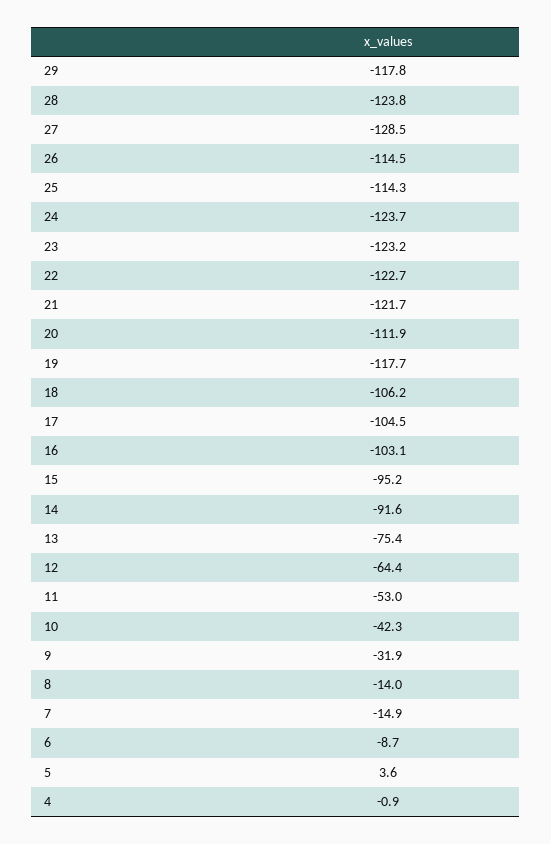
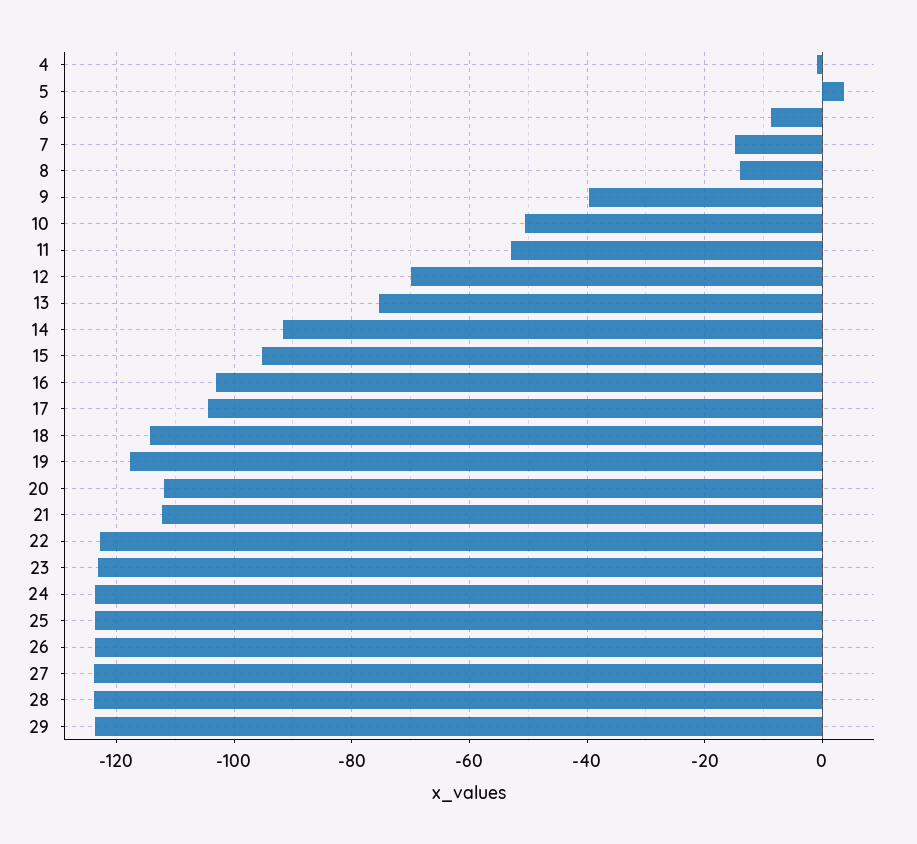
29: -117.8 -> -124
27: -128.5 -> -124
26: -114.5 -> -124
25: -114.3 -> -124
21: -121.7 -> -112
18: -106.2 -> -114
12: -64.4 -> -70
10: -42.3 -> -50
9: -31.9 -> -40

